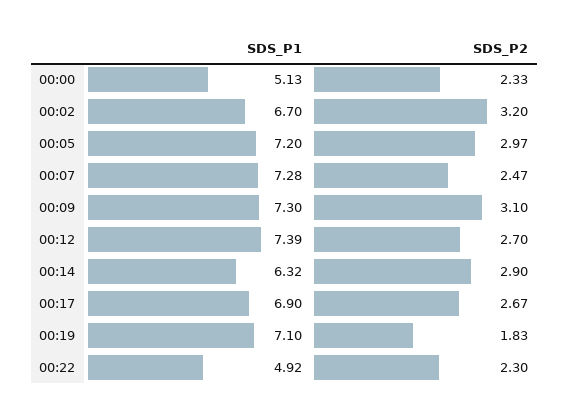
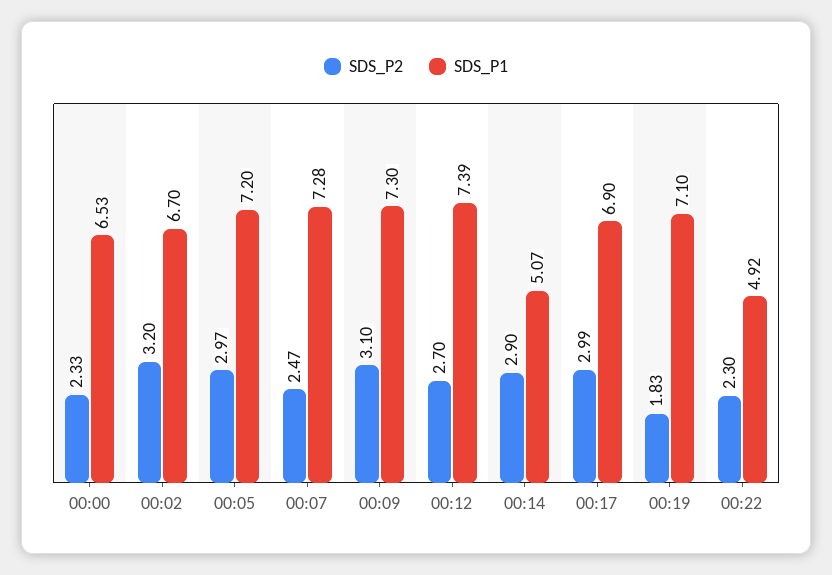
SDS_P1, 00:00: 5.13 -> 6.53
SDS_P1, 00:14: 6.32 -> 5.07
SDS_P2, 00:17: 2.67 -> 2.99

